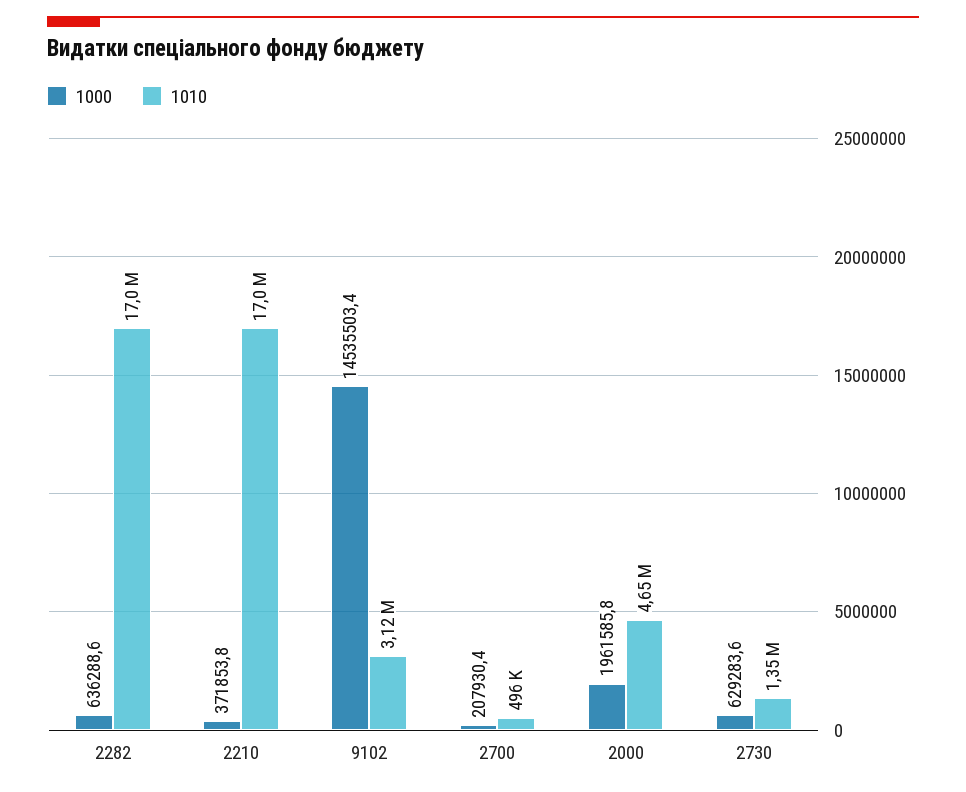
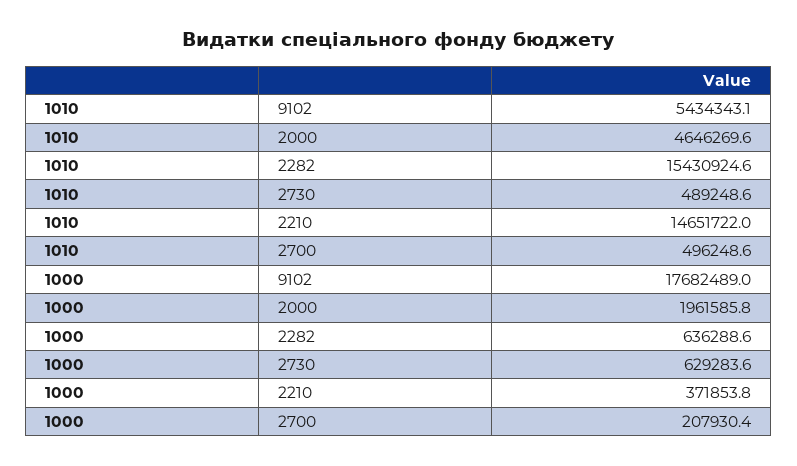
1010, 2282: 17000000 -> 15430924.6
1010, 2210: 17000000 -> 14651722
1000, 9102: 14535503.4 -> 17682489
1010, 9102: 3120000 -> 5434343.1
1010, 2730: 1350000 -> 489248.6

